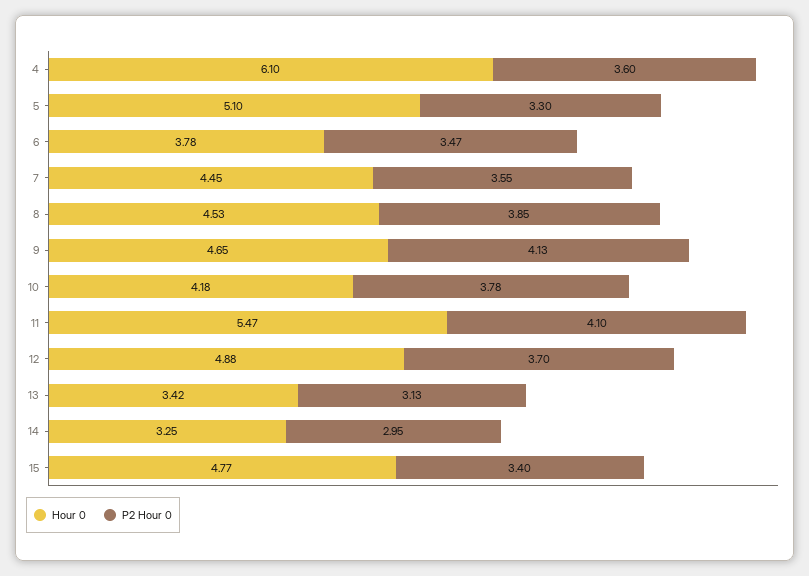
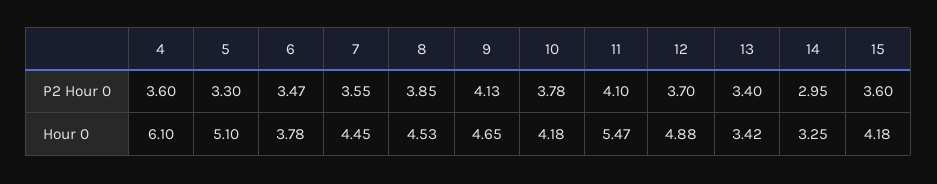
P2 Hour 0, 13: 3.13 -> 3.4
Hour 0, 15: 4.77 -> 4.18
P2 Hour 0, 15: 3.4 -> 3.6

